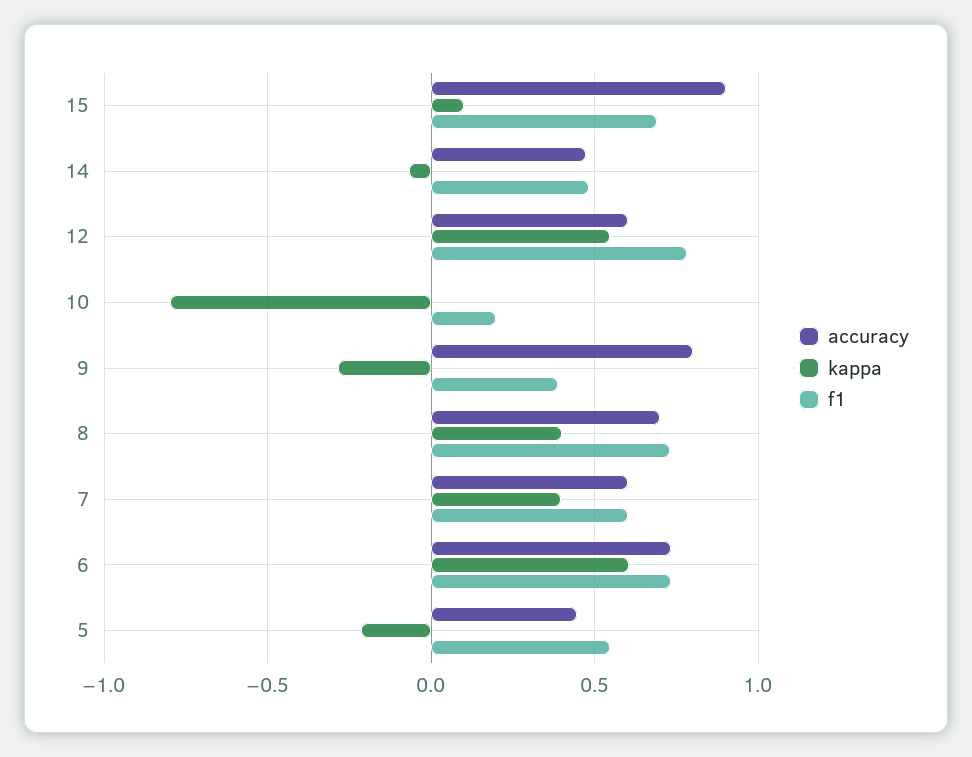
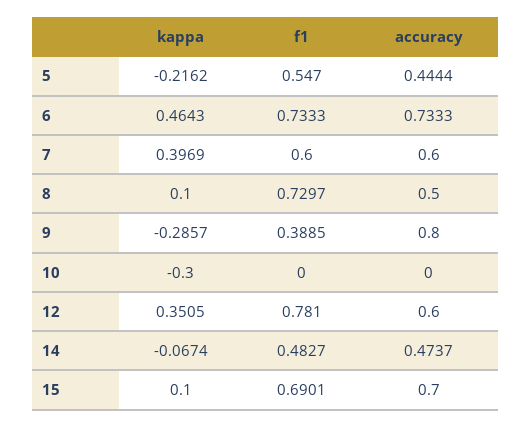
accuracy, 15: 0.9 -> 0.7
kappa, 12: 0.55 -> 0.3505
kappa, 10: -0.8 -> -0.3
f1, 10: 0.2 -> 0
accuracy, 8: 0.7 -> 0.5
kappa, 8: 0.4 -> 0.1
kappa, 6: 0.6 -> 0.4643

